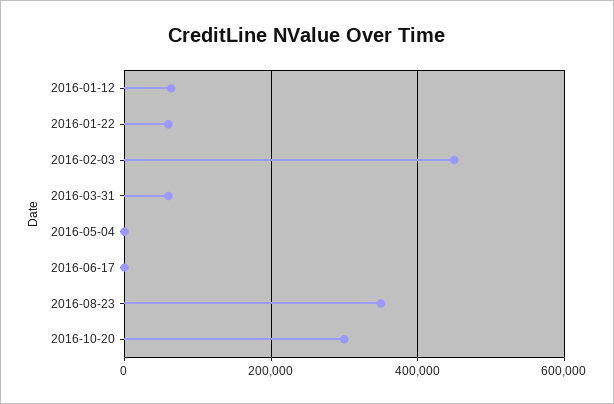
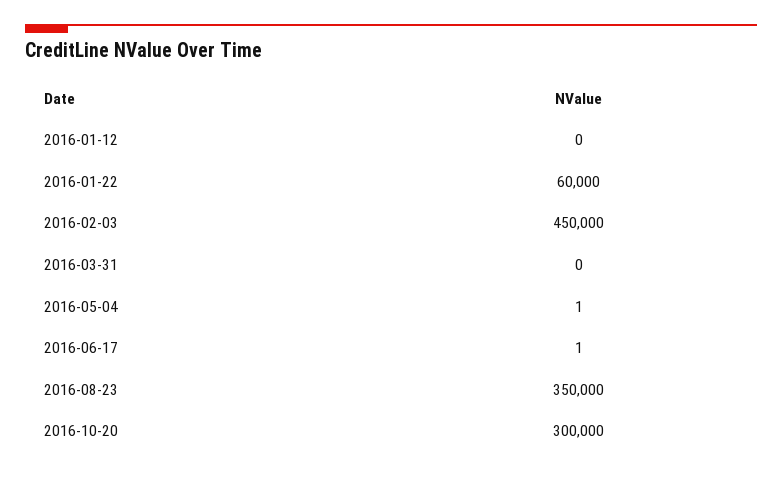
2016-01-12: 60000 -> 0
2016-03-31: 60000 -> 0

